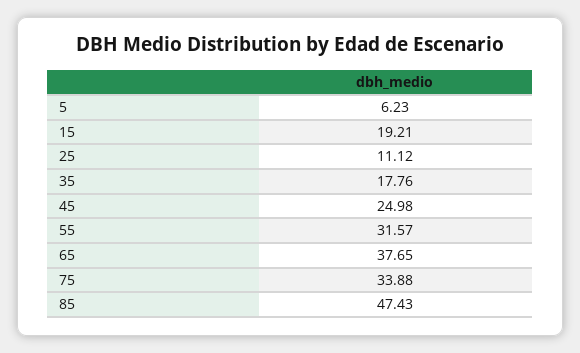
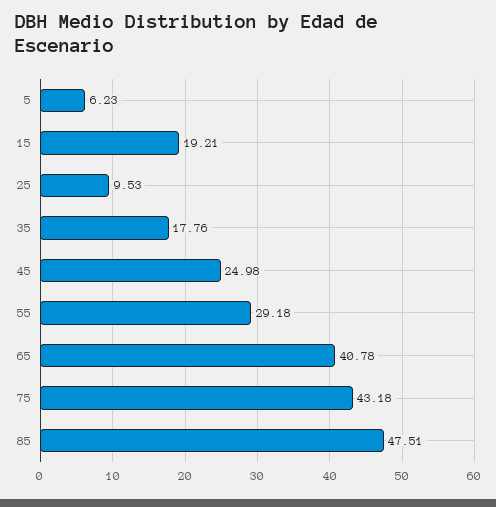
25: 11.12 -> 9.53
55: 31.57 -> 29.18
65: 37.65 -> 40.78
75: 33.88 -> 43.18
85: 47.43 -> 47.51

